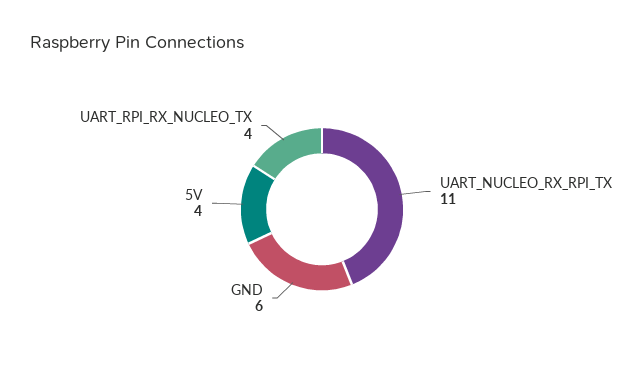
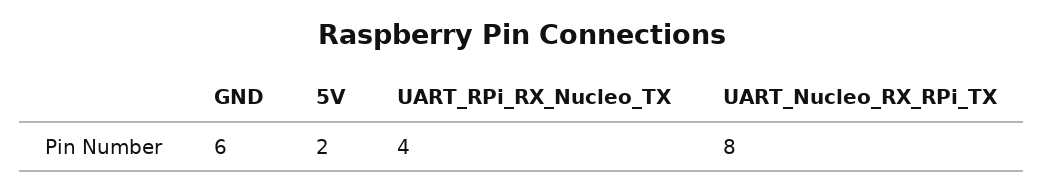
UART_NUCLEO_RX_RPI_TX: 11 -> 8
5V: 4 -> 2

